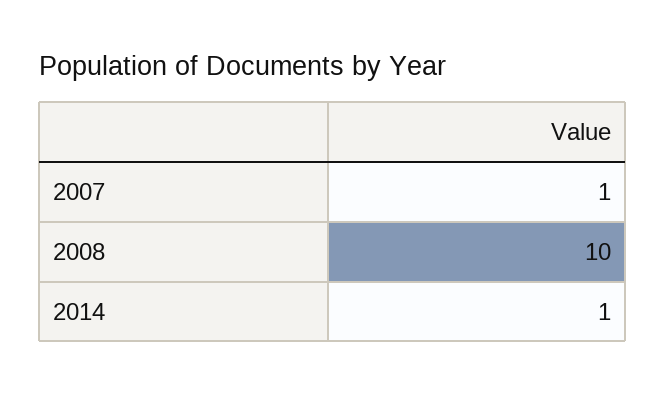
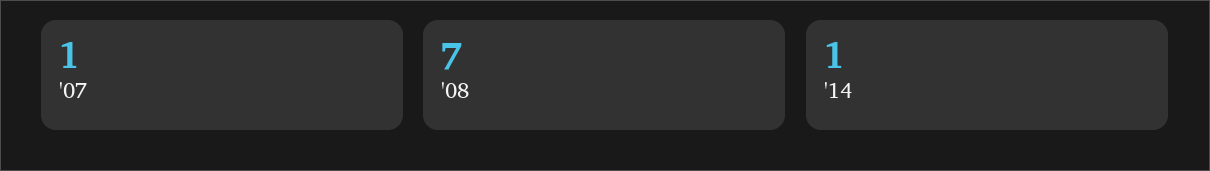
2008: 10 -> 7

